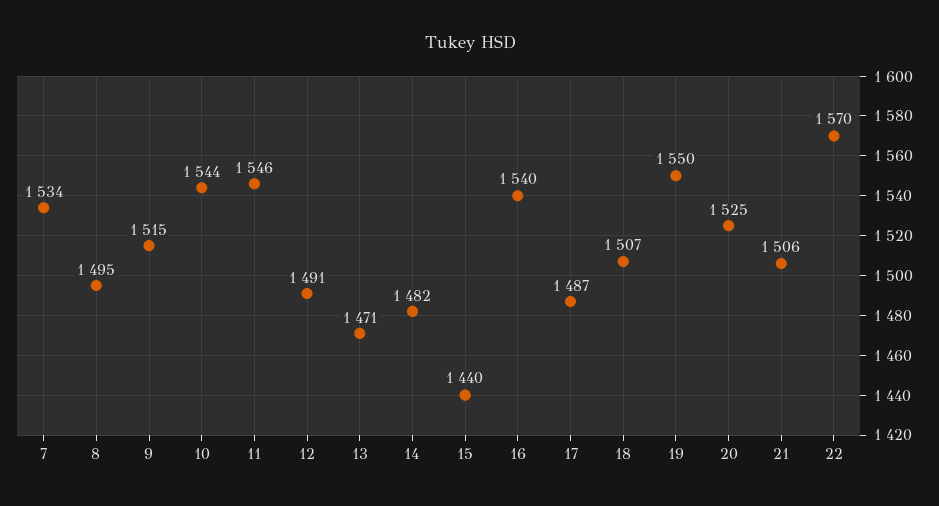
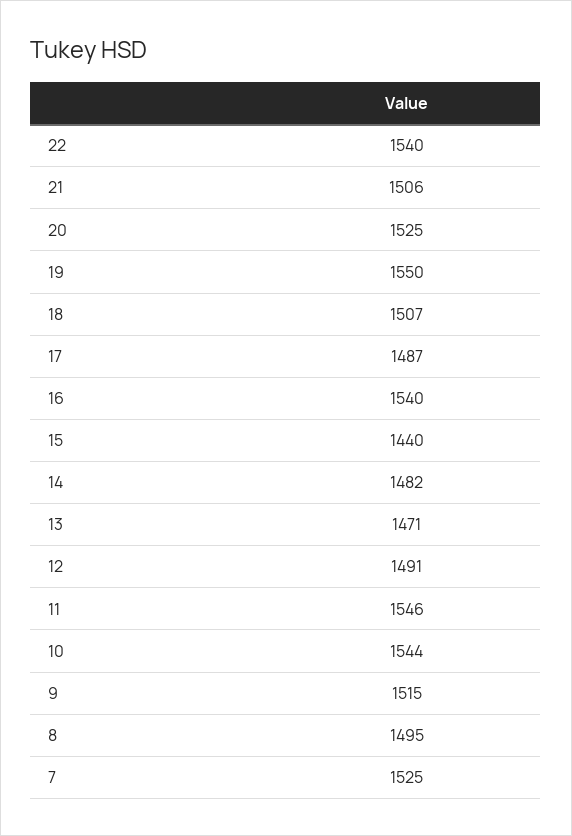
7: 1534 -> 1525
22: 1570 -> 1540

